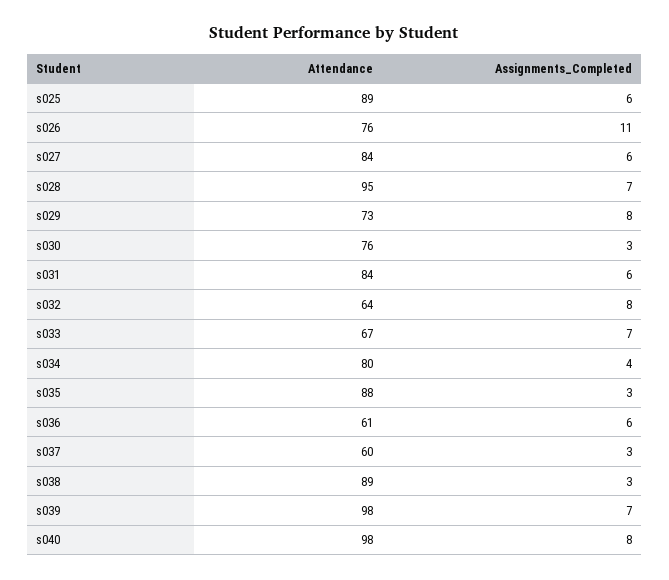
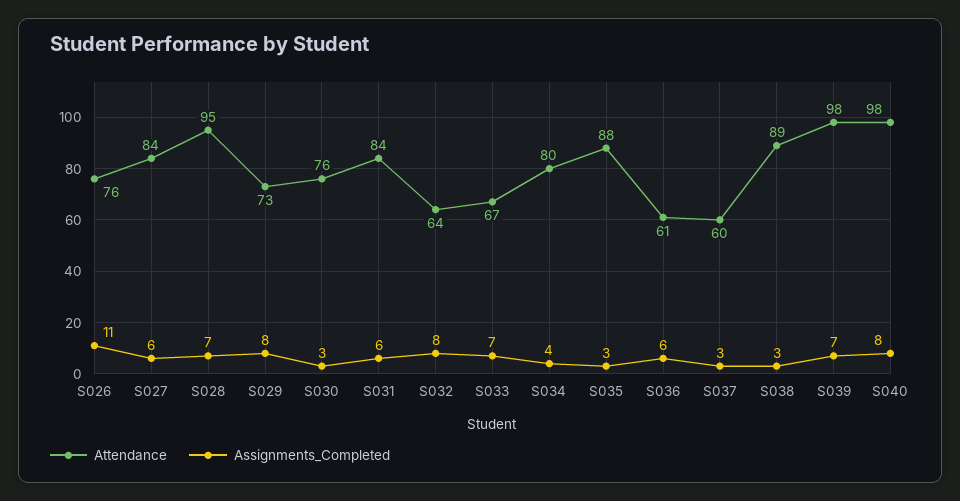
Attendance, s025: 89 -> none
Assignments_Completed, s025: 6 -> none

